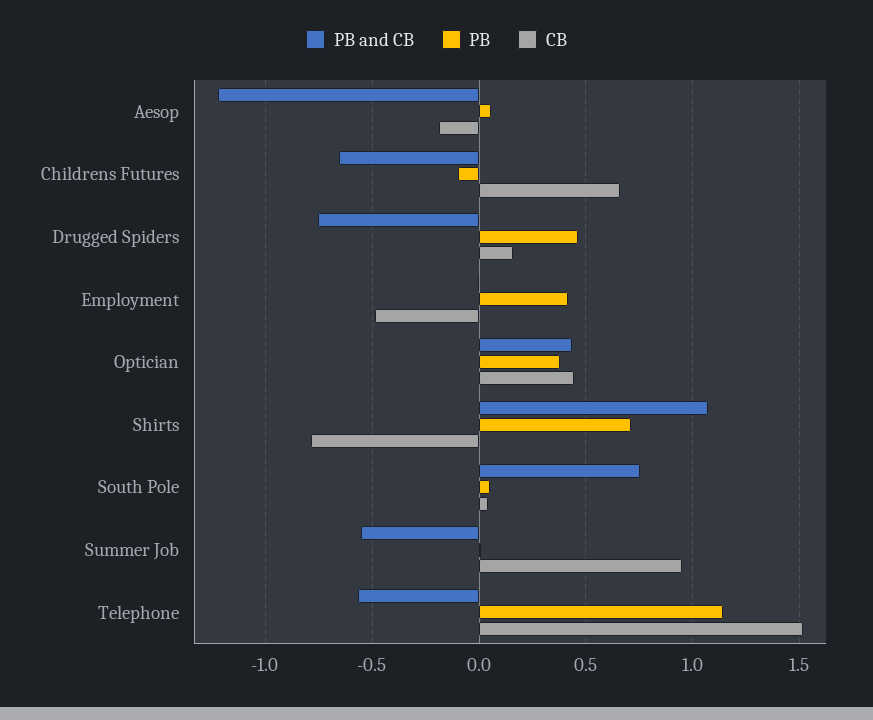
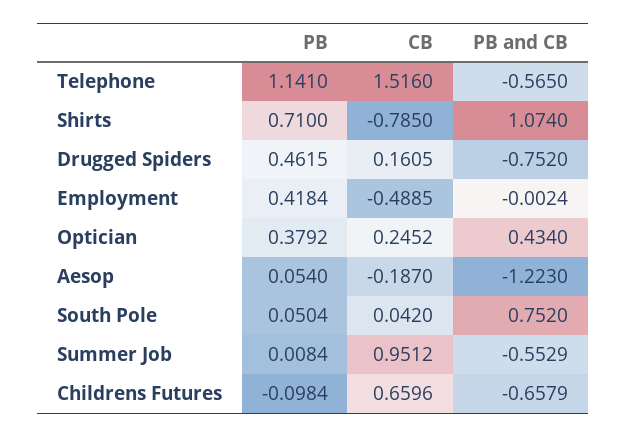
CB, Optician: 0.45 -> 0.2452

